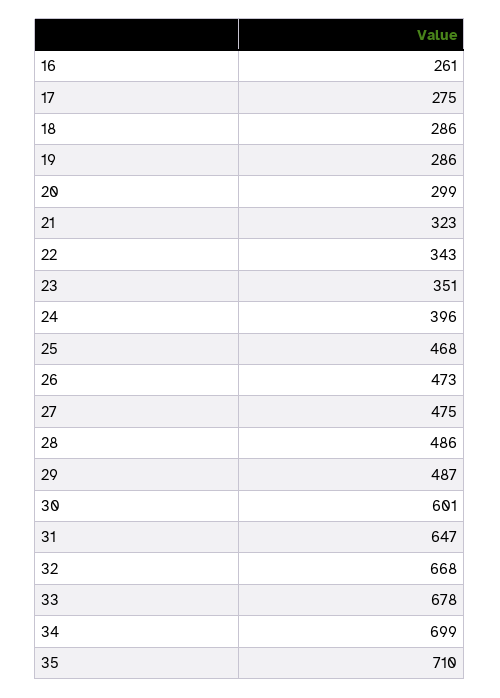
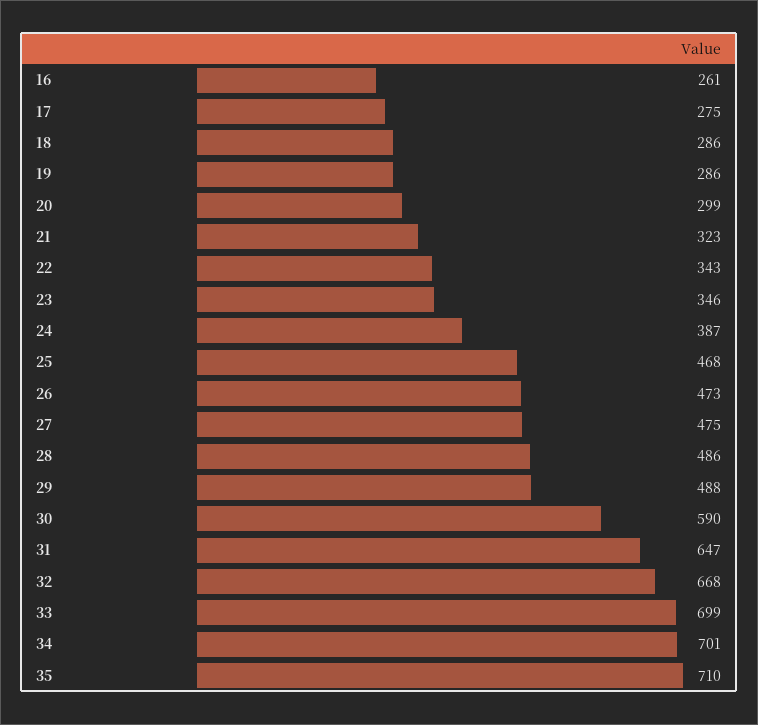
23: 351 -> 346
24: 396 -> 387
29: 487 -> 488
30: 601 -> 590
33: 678 -> 699
34: 699 -> 701

